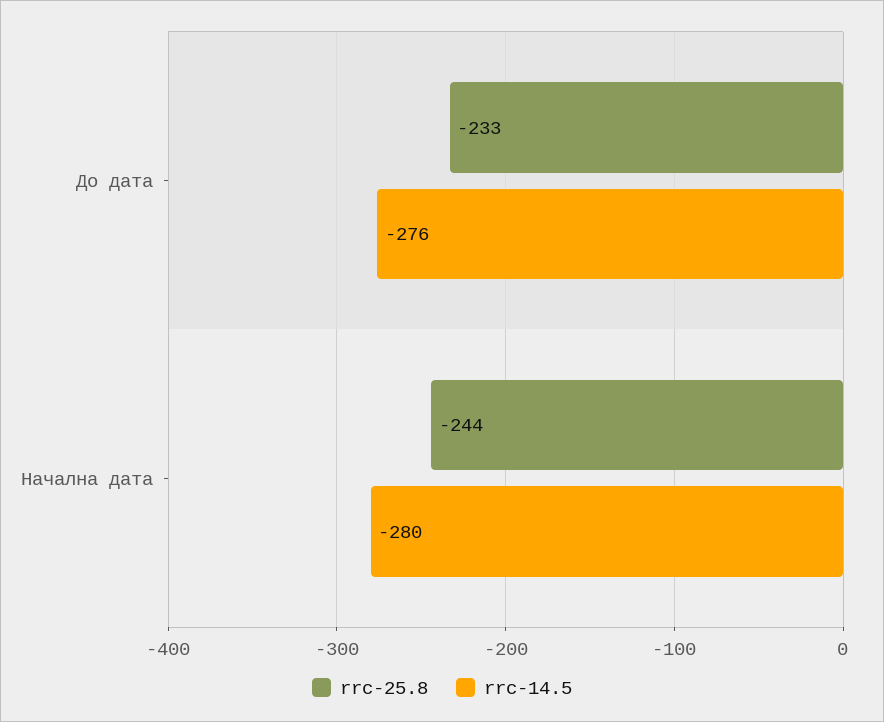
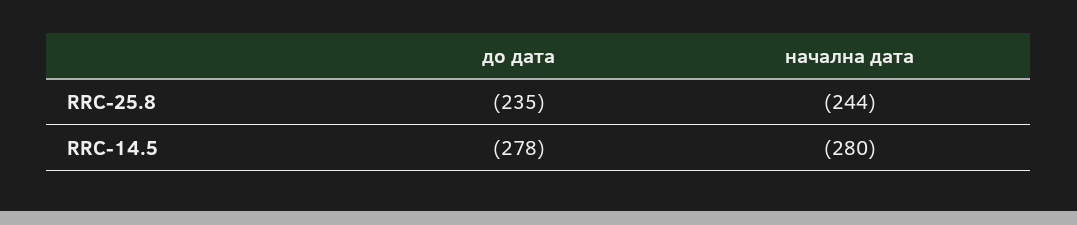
rrc-25.8, До дата: -233 -> -235
rrc-14.5, До дата: -276 -> -278

